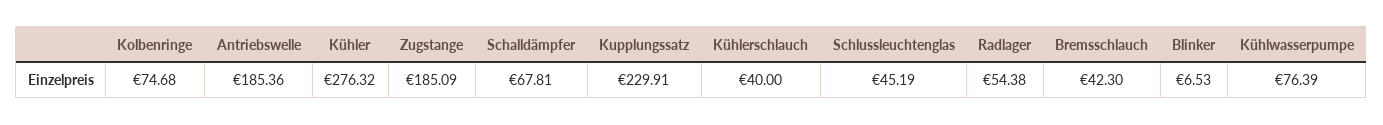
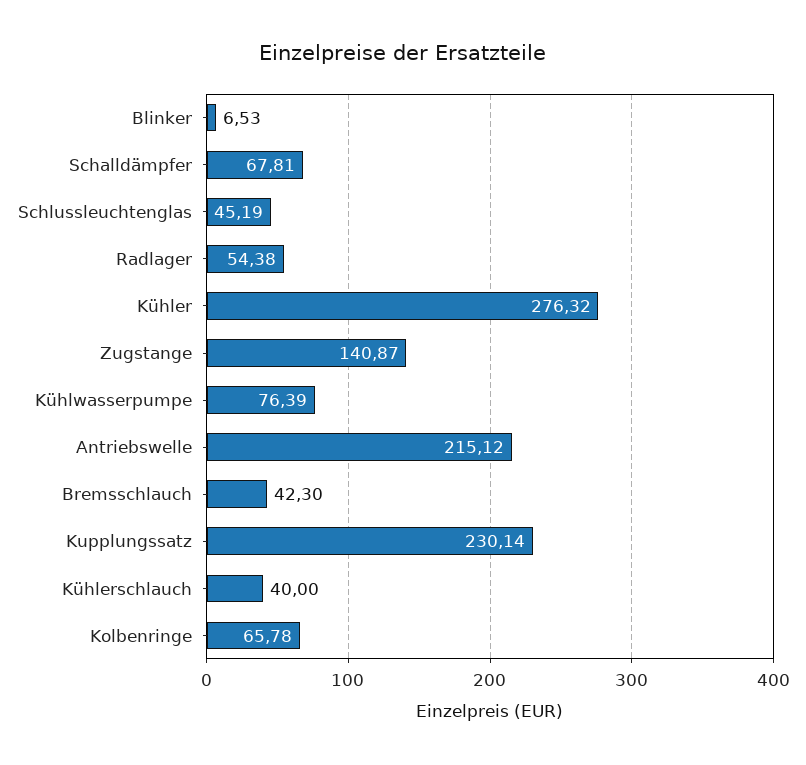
Kolbenringe: 74.68 -> 65.78
Antriebswelle: 185.36 -> 215.12
Zugstange: 185.09 -> 140.87
Kupplungssatz: 229.91 -> 230.14

